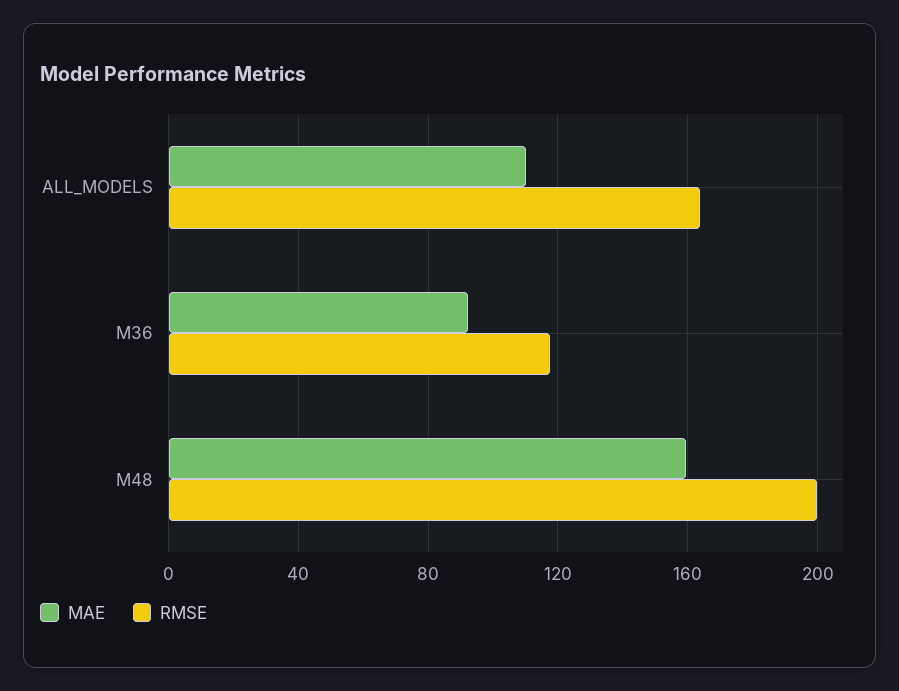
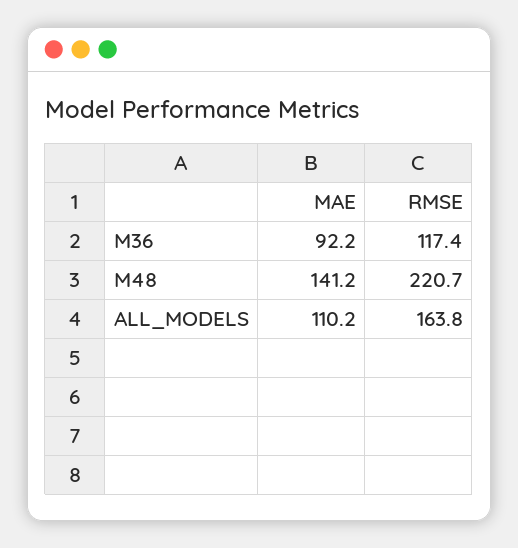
MAE, M48: 160 -> 141.2
RMSE, M48: 200 -> 220.7

